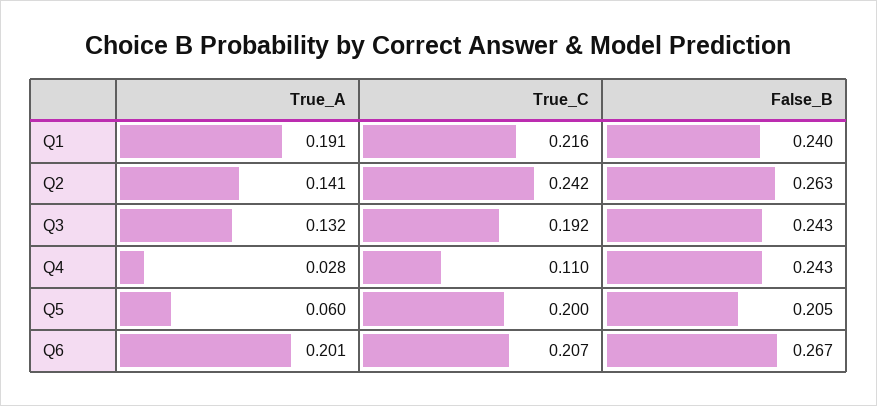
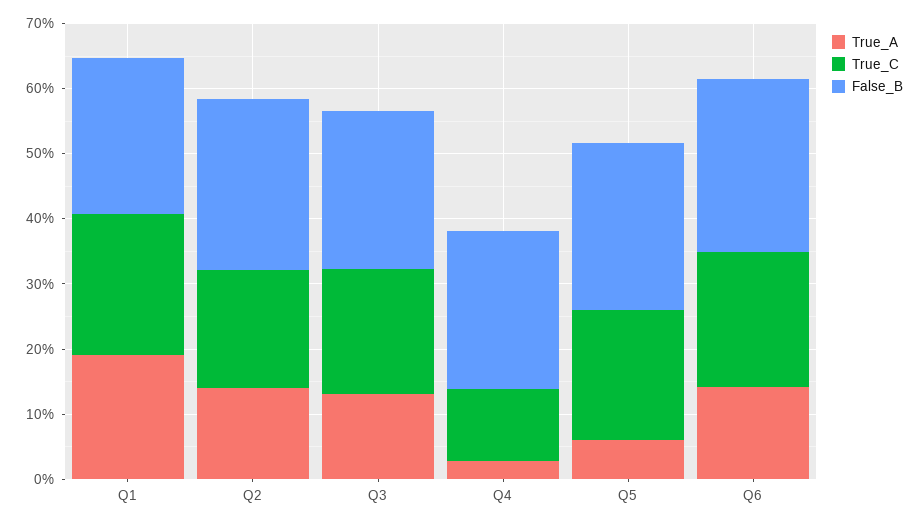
True_C, Q2: 0.242 -> 0.18
False_B, Q5: 0.205 -> 0.26
True_A, Q6: 0.201 -> 0.14

